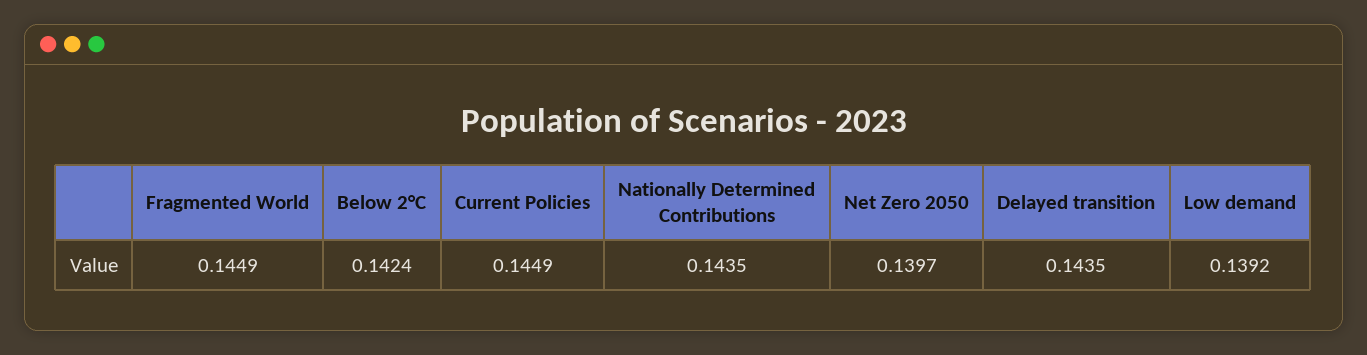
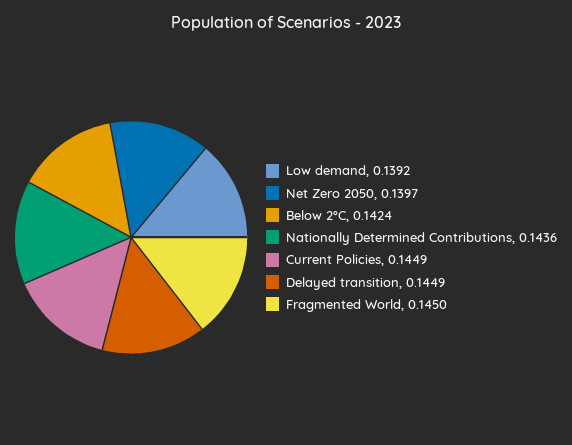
Fragmented World: 0.1449 -> 0.145
Nationally Determined Contributions: 0.1435 -> 0.1436
Delayed transition: 0.1435 -> 0.1449

